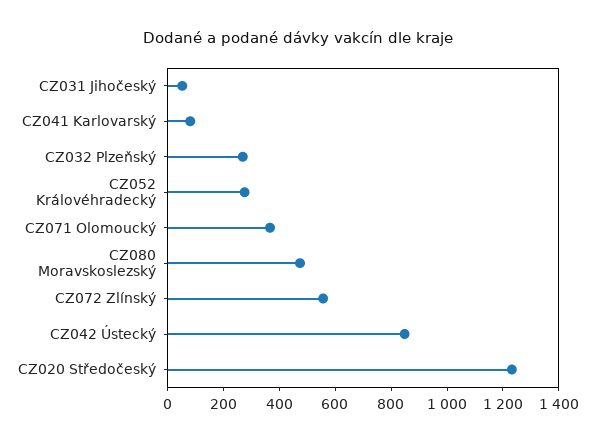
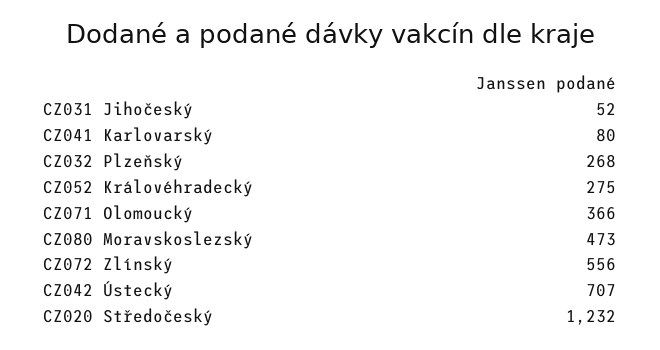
CZ042 Ústecký: 850 -> 707

